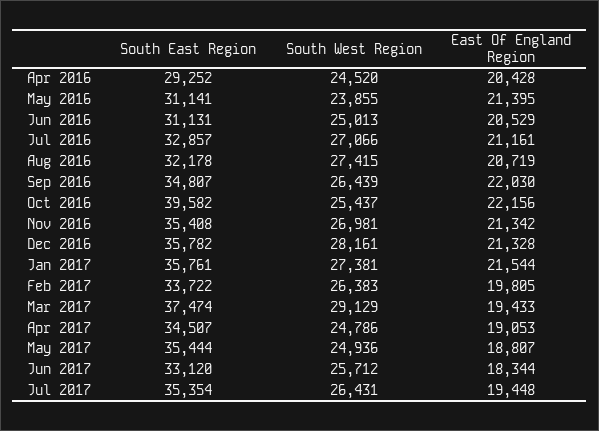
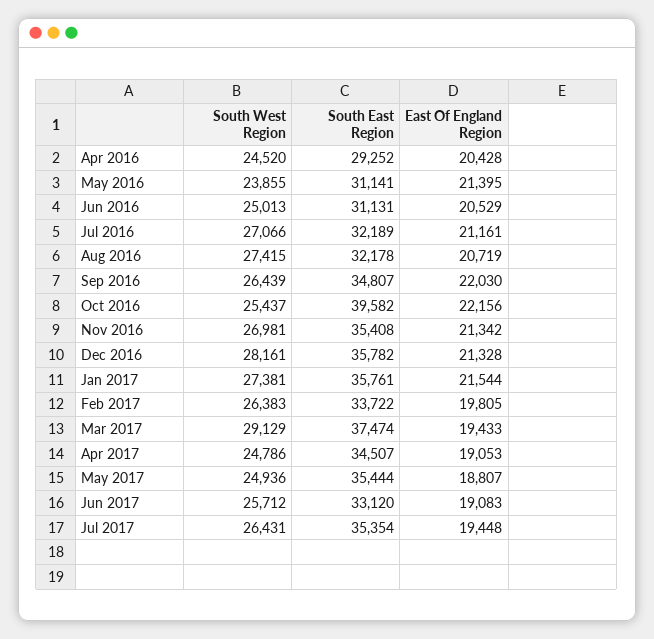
South East Region, Jul 2016: 32857 -> 32189
East Of England Region, Jun 2017: 18344 -> 19083

